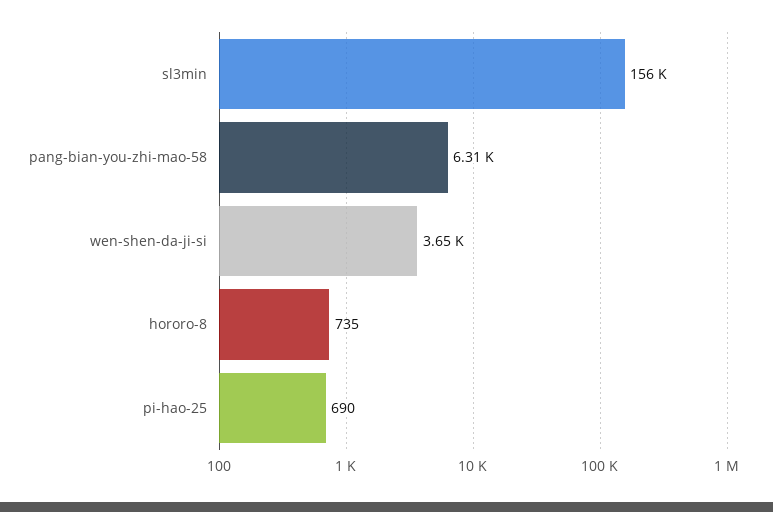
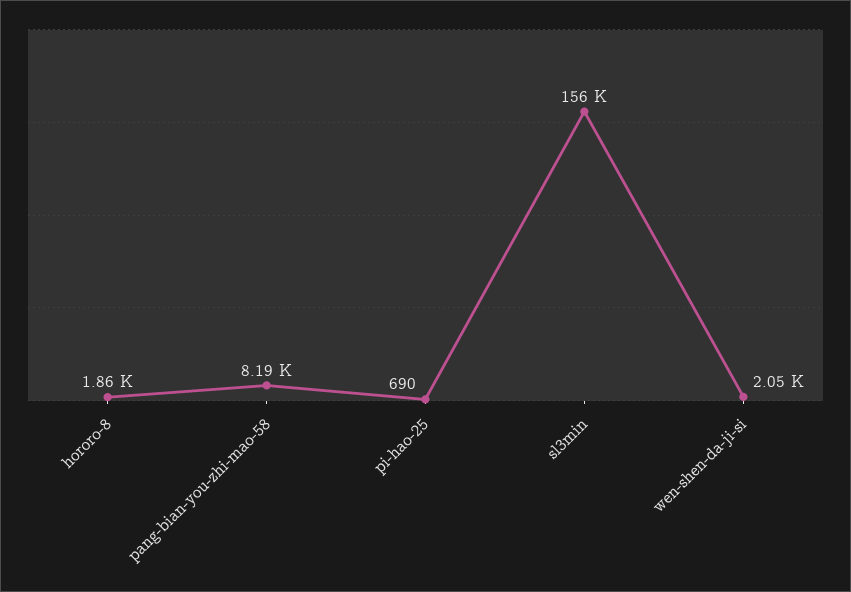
pang-bian-you-zhi-mao-58: 6310 -> 8190
wen-shen-da-ji-si: 3650 -> 2050
hororo-8: 735 -> 1860

